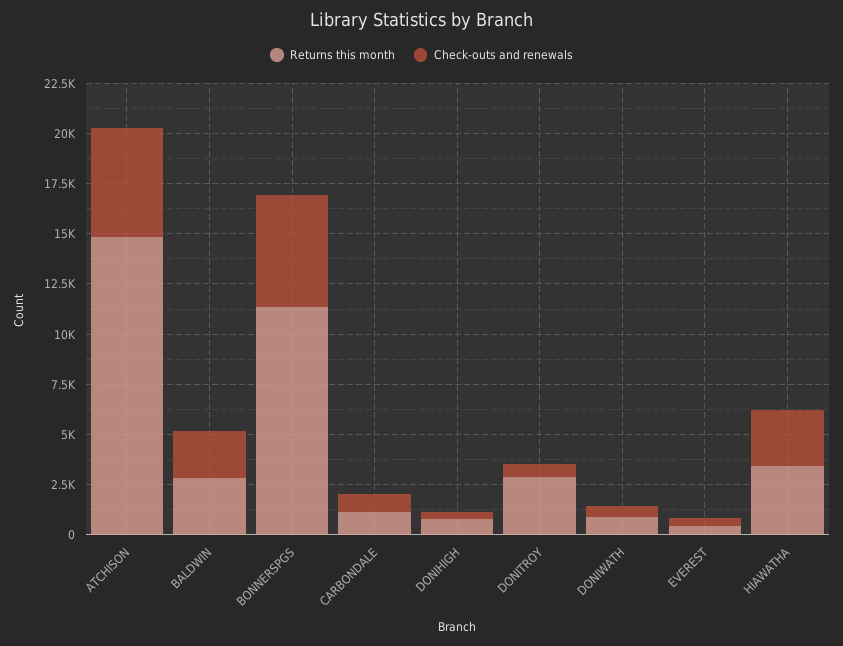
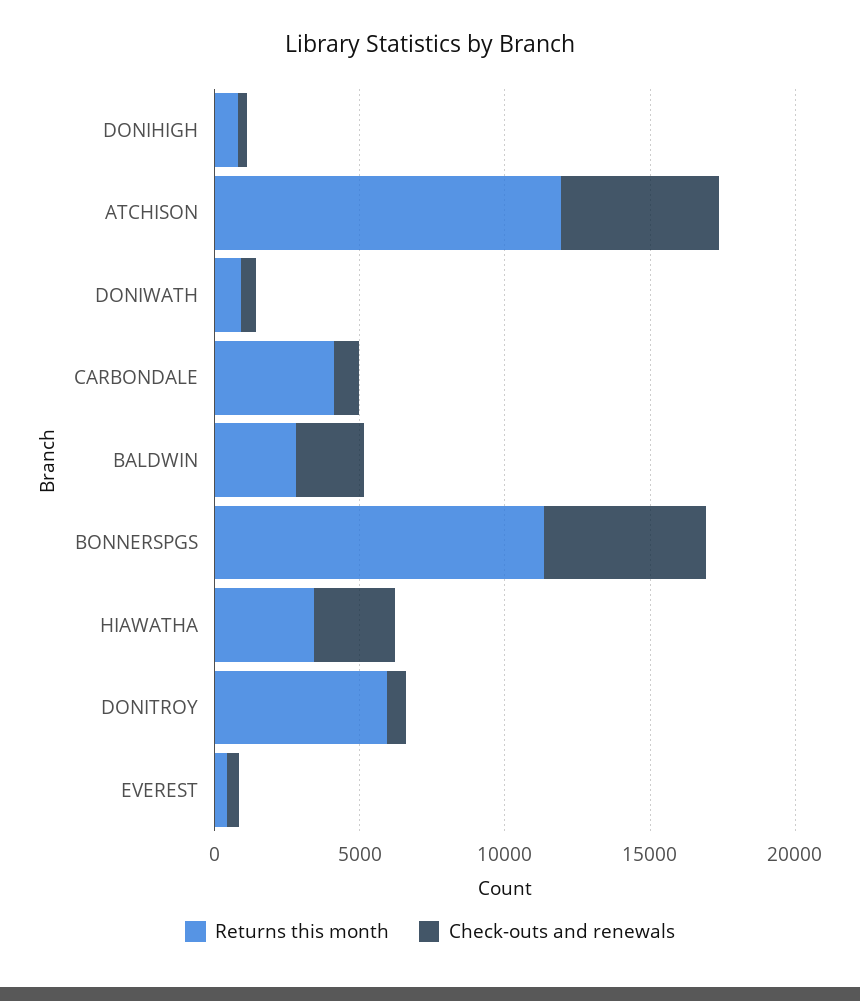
Returns this month, ATCHISON: 15000 -> 12000
Returns this month, CARBONDALE: 1000 -> 4000
Returns this month, DONITROY: 3000 -> 6000

